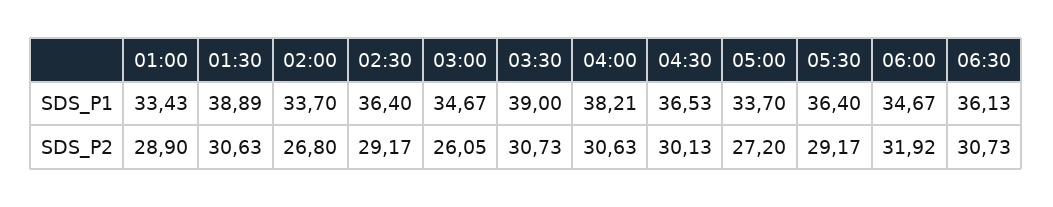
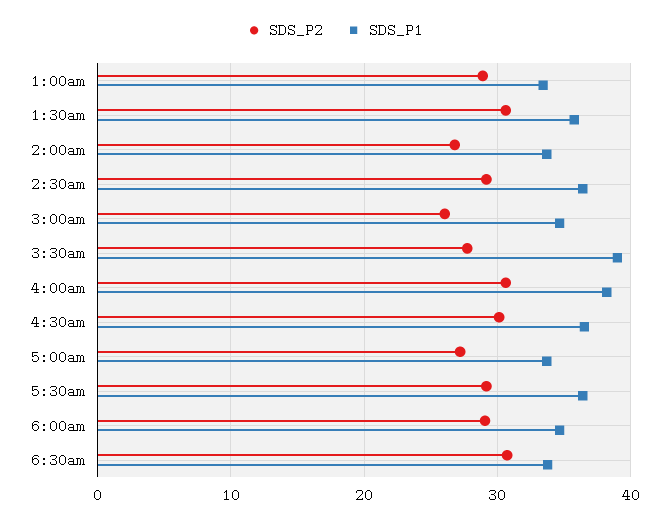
SDS_P1, 01:30: 38.89 -> 36
SDS_P1, 06:30: 36.13 -> 34
SDS_P2, 03:30: 30.73 -> 28
SDS_P2, 06:00: 31.92 -> 29

